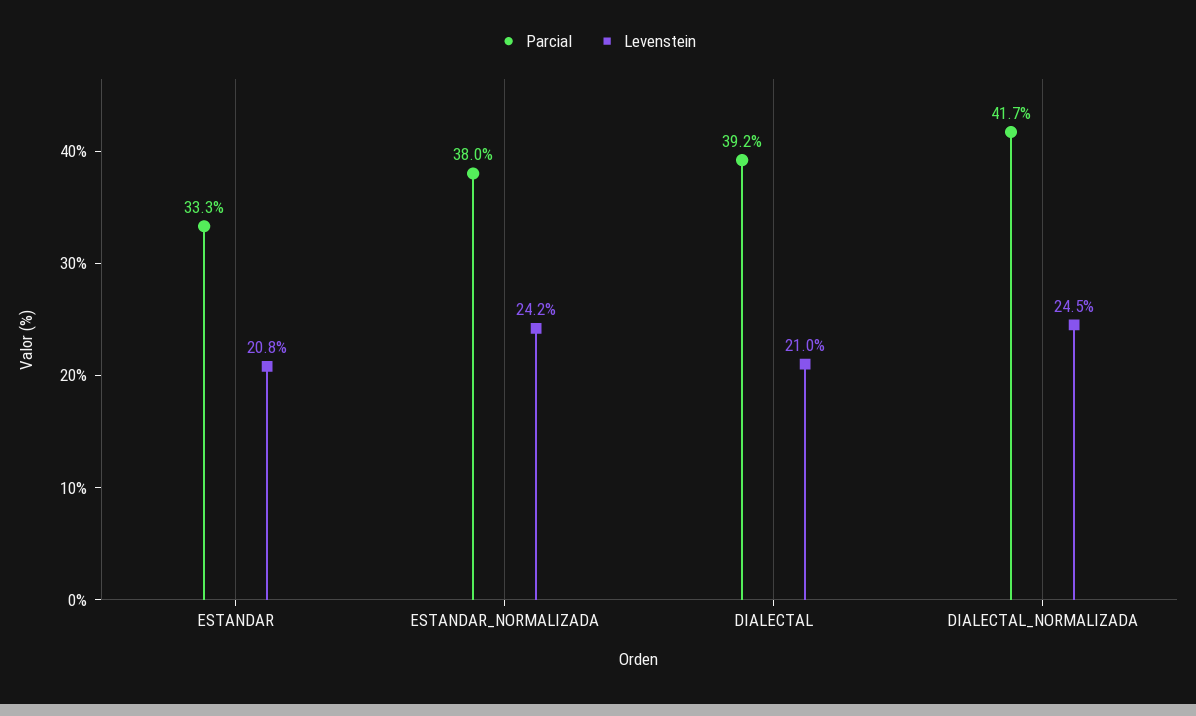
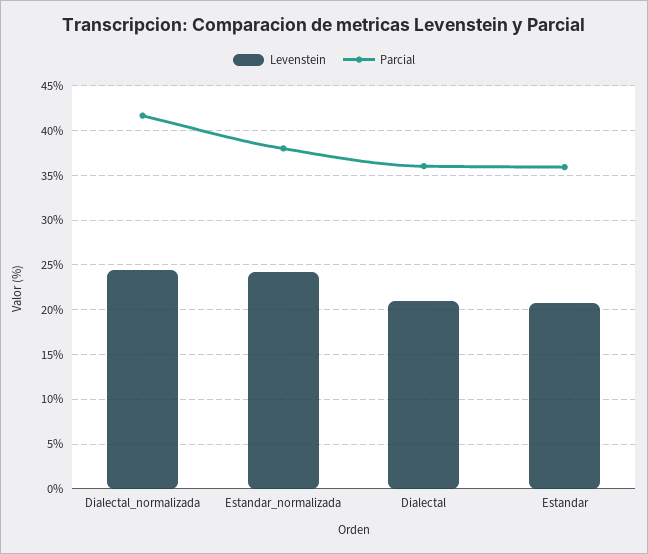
Parcial, ESTANDAR: 33.3 -> 36
Parcial, DIALECTAL: 39.2 -> 36

